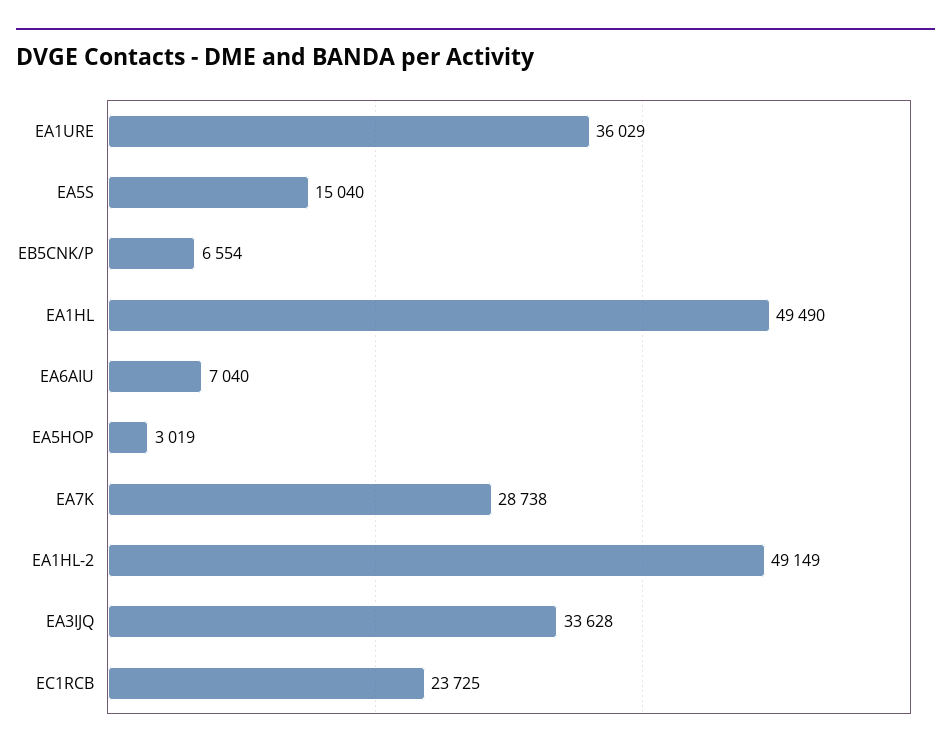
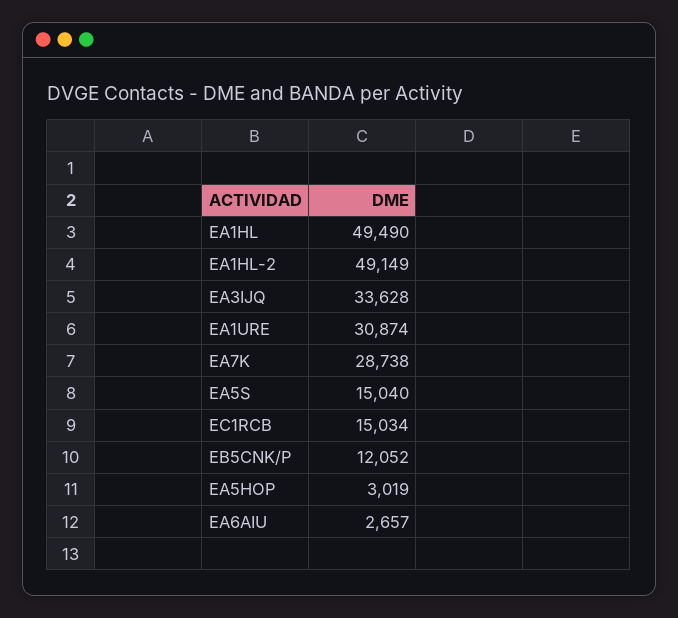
EA1URE: 36029 -> 30874
EB5CNK/P: 6554 -> 12052
EA6AIU: 7040 -> 2657
EC1RCB: 23725 -> 15034

